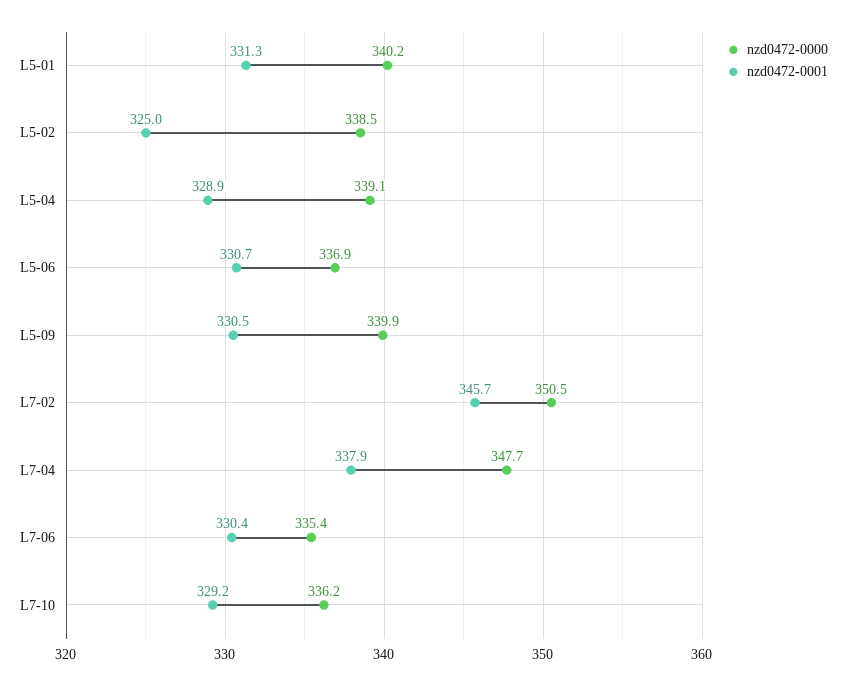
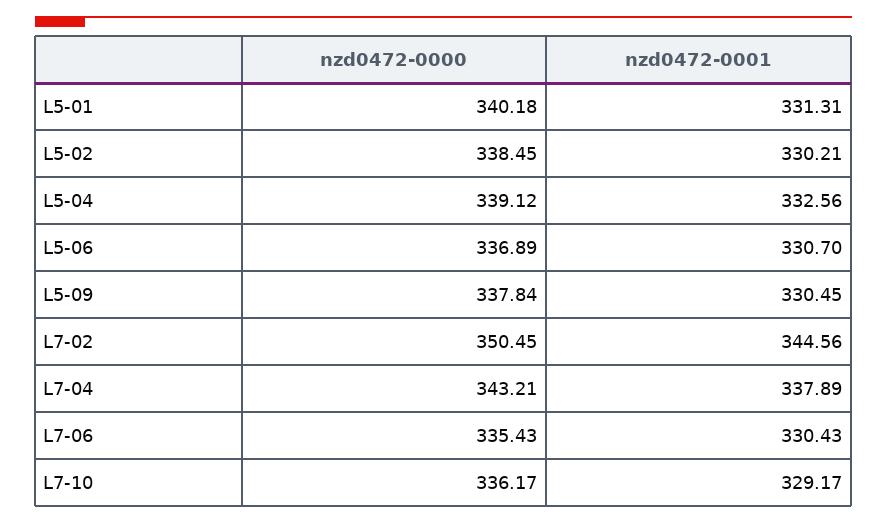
nzd0472-0001, L5-02: 325 -> 330.21
nzd0472-0001, L5-04: 328.9 -> 332.56
nzd0472-0000, L5-09: 339.9 -> 337.84
nzd0472-0001, L7-02: 345.7 -> 344.56
nzd0472-0000, L7-04: 347.7 -> 343.21

